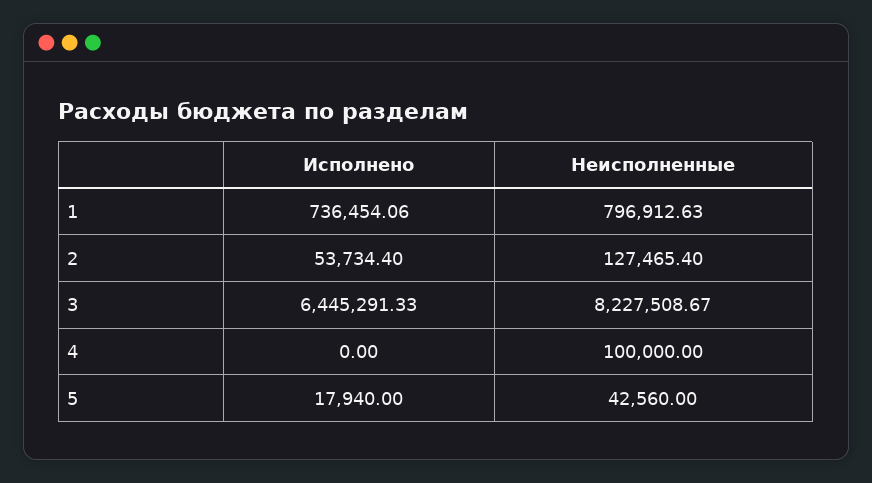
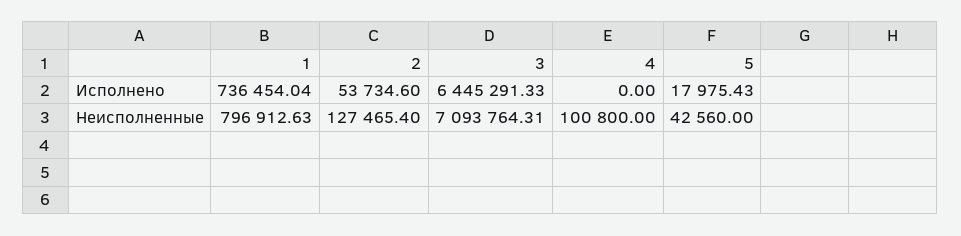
Исполнено, 1: 736454.06 -> 736454.04
Исполнено, 2: 53734.4 -> 53734.6
Неисполненные, 3: 8227508.67 -> 7093764.31
Неисполненные, 4: 100000 -> 100800
Исполнено, 5: 17940 -> 17975.43

